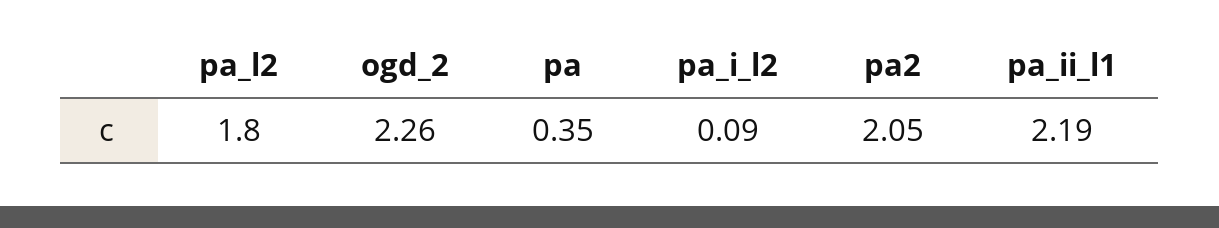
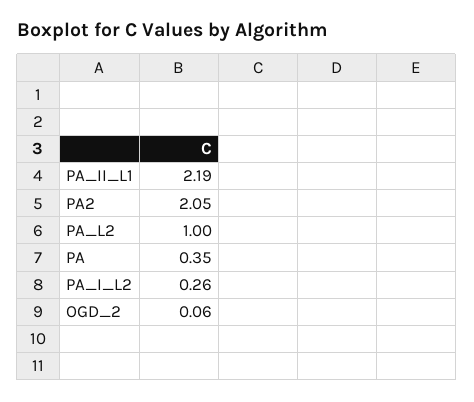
pa_l2: 1.8 -> 1
ogd_2: 2.26 -> 0.06
pa_i_l2: 0.09 -> 0.26

